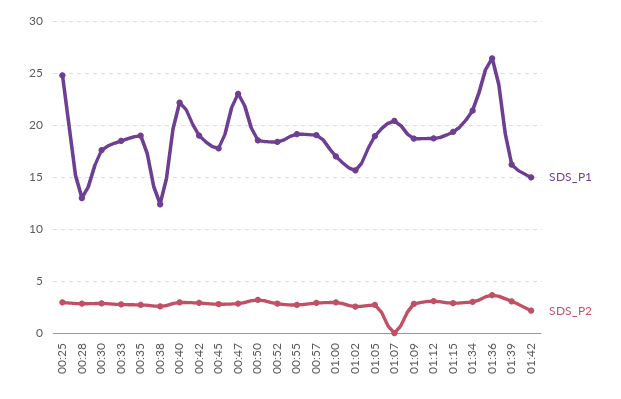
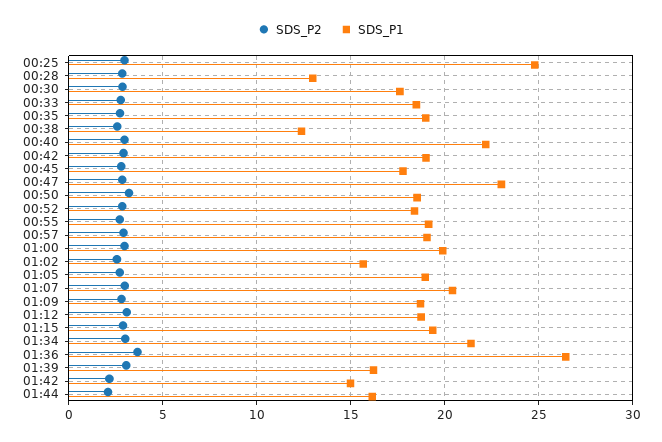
SDS_P1, 01:00: 17 -> 20
SDS_P2, 01:07: 0 -> 3
SDS_P2, 01:44: none -> 2
SDS_P1, 01:44: none -> 16

